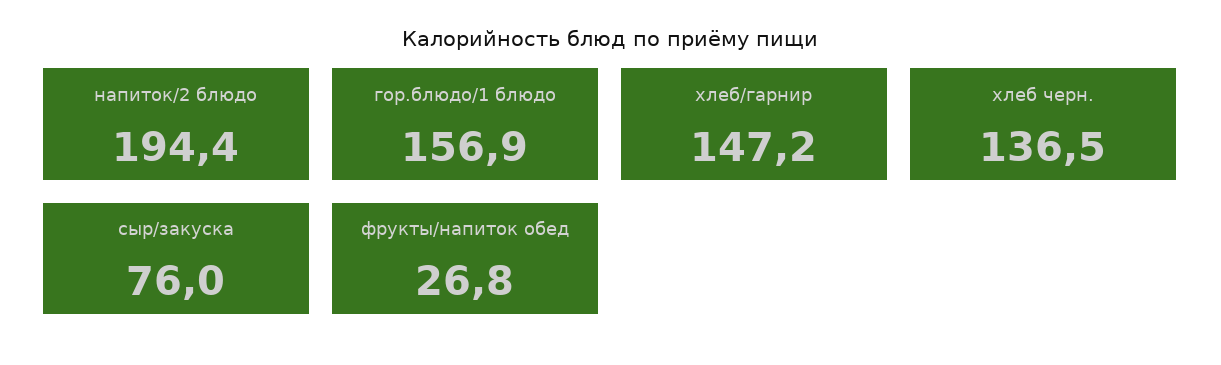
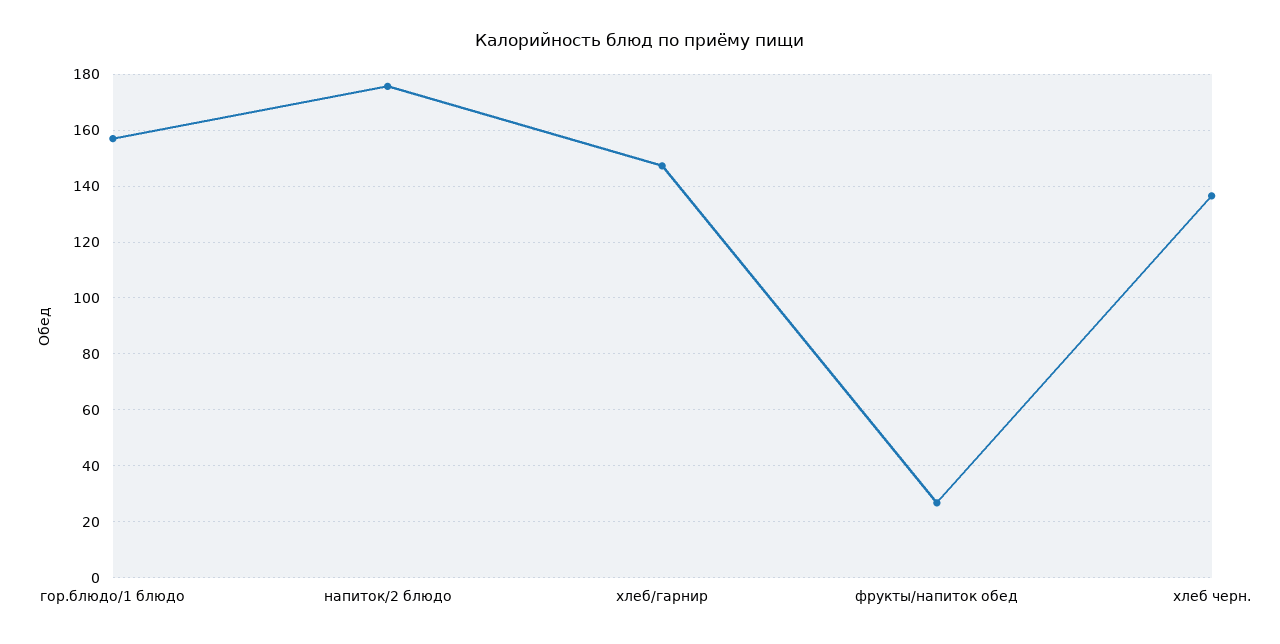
напиток/2 блюдо: 194.4 -> 175
сыр/закуска: 76 -> none

